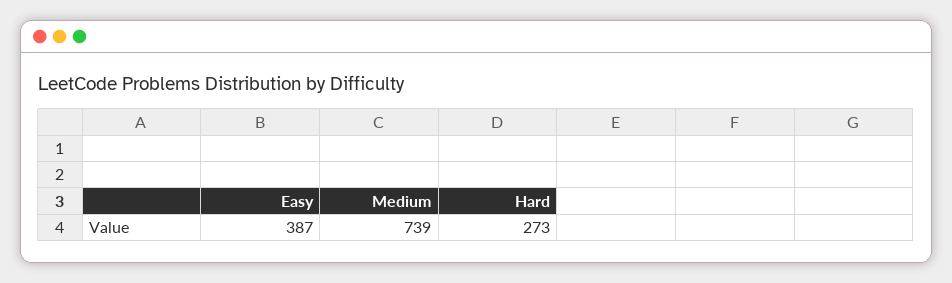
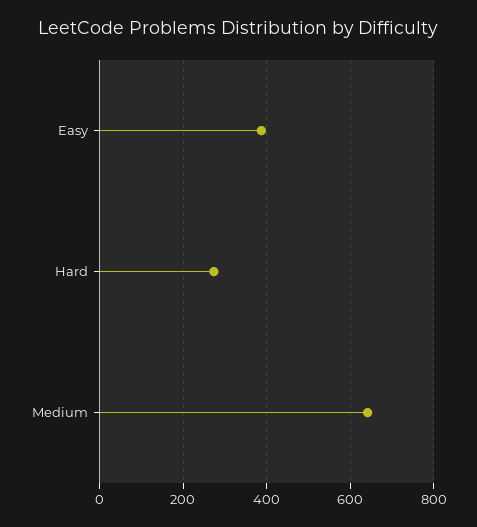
Medium: 739 -> 640

